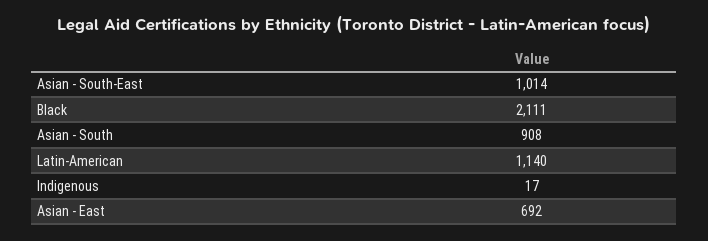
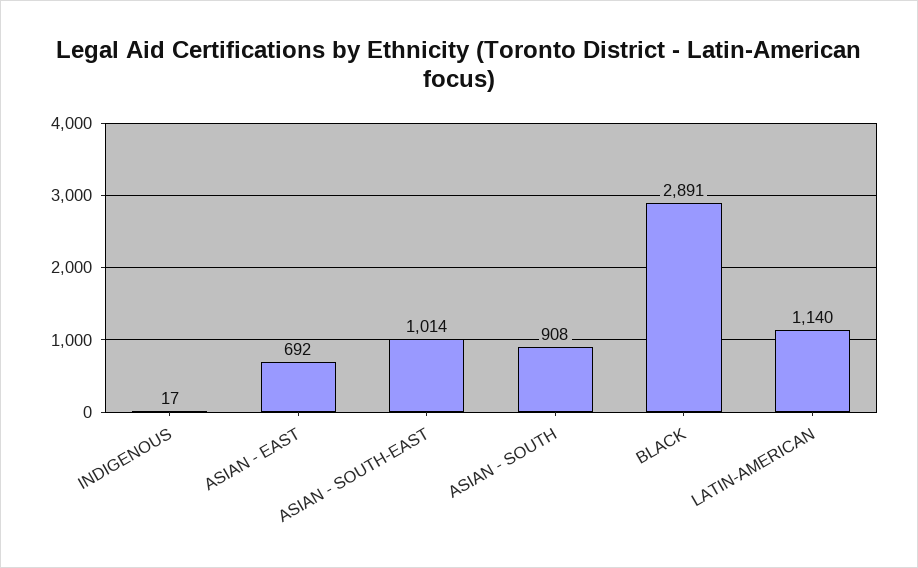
Black: 2111 -> 2891

